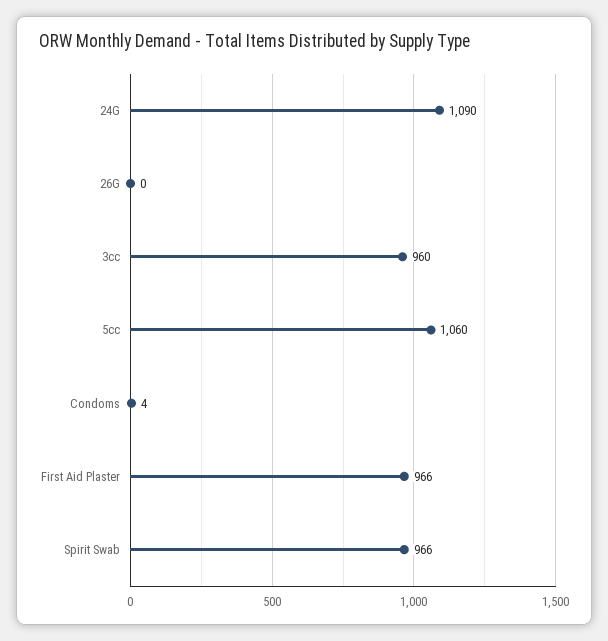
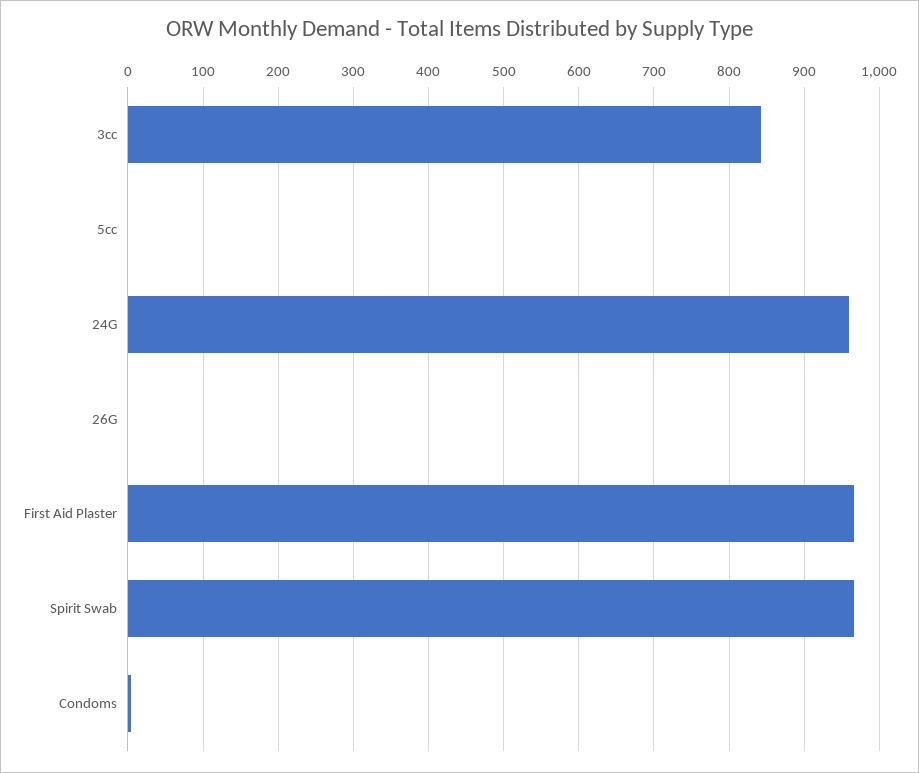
24G: 1090 -> 960
3cc: 960 -> 840
5cc: 1060 -> 0

